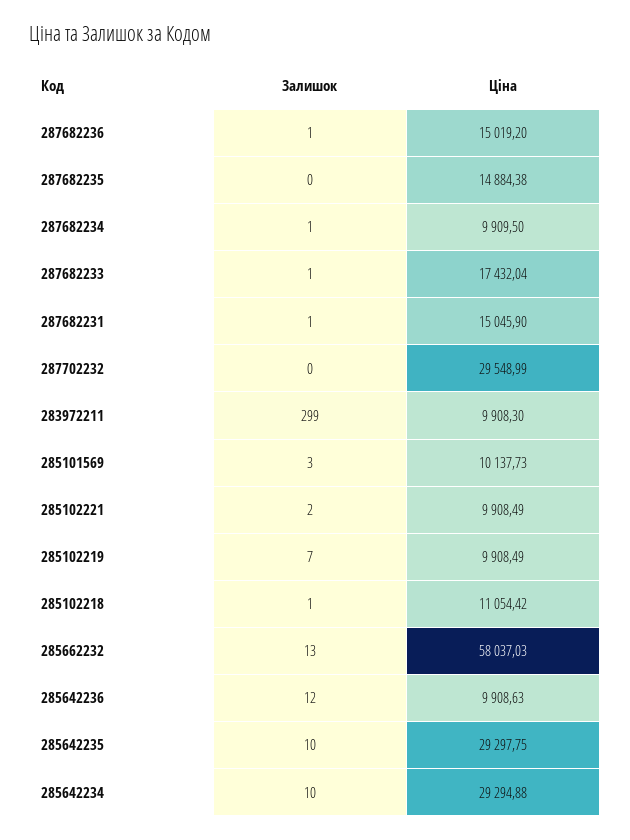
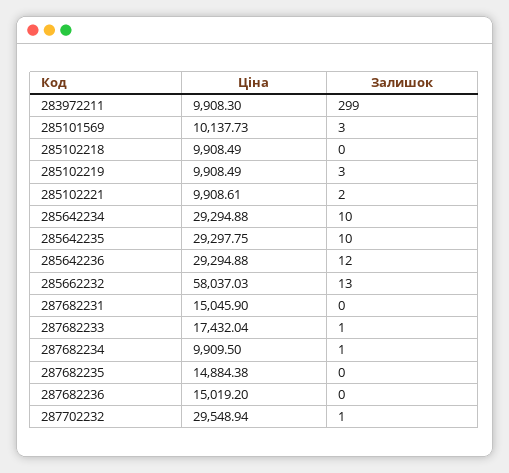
Залишок, 287682236: 1 -> 0
Залишок, 287682231: 1 -> 0
Залишок, 287702232: 0 -> 1
Ціна, 287702232: 29548.99 -> 29548.94
Ціна, 285102221: 9908.49 -> 9908.61
Залишок, 285102219: 7 -> 3
Залишок, 285102218: 1 -> 0
Ціна, 285102218: 11054.42 -> 9908.49
Ціна, 285642236: 9908.63 -> 29294.88

